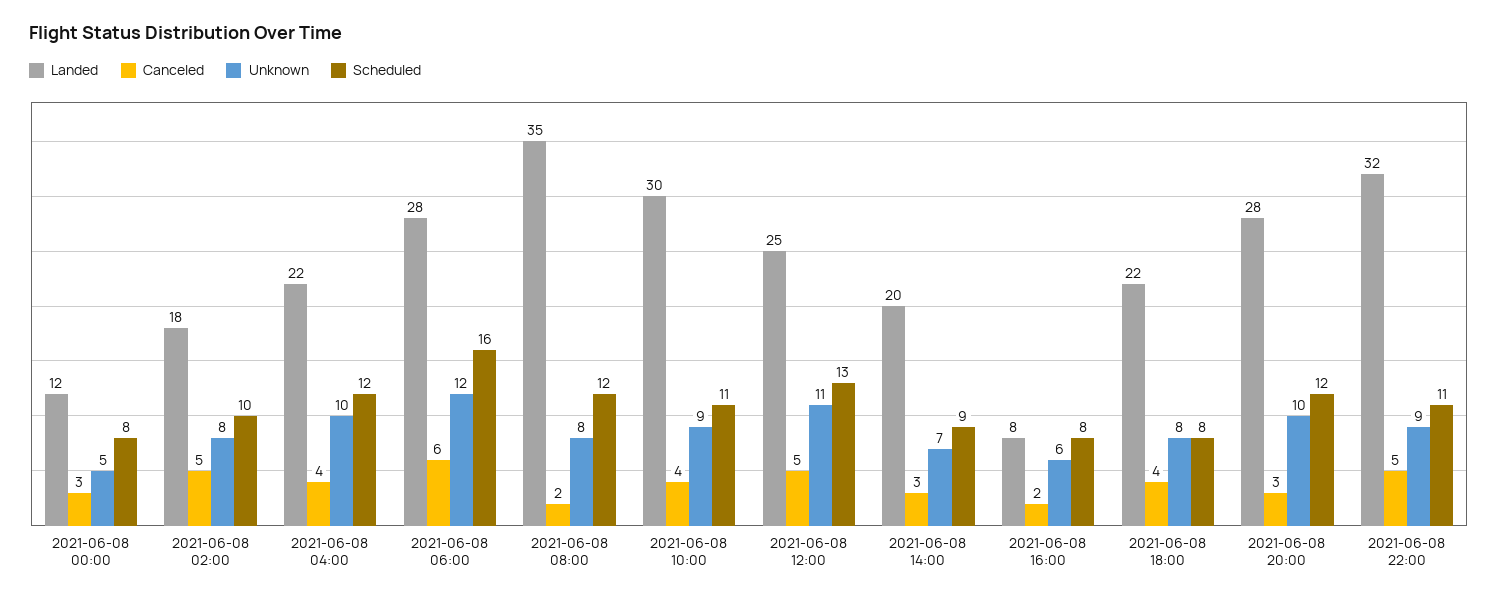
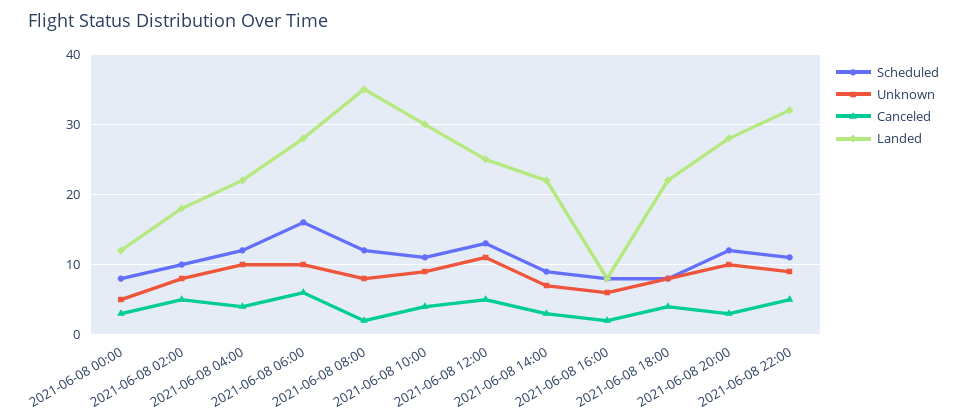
Unknown, 2021-06-08 06:00: 12 -> 10
Landed, 2021-06-08 14:00: 20 -> 22

